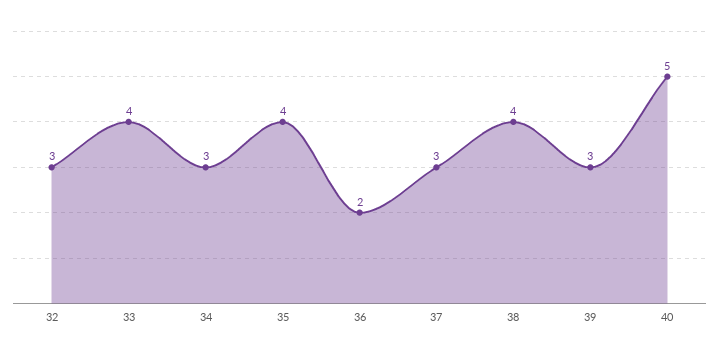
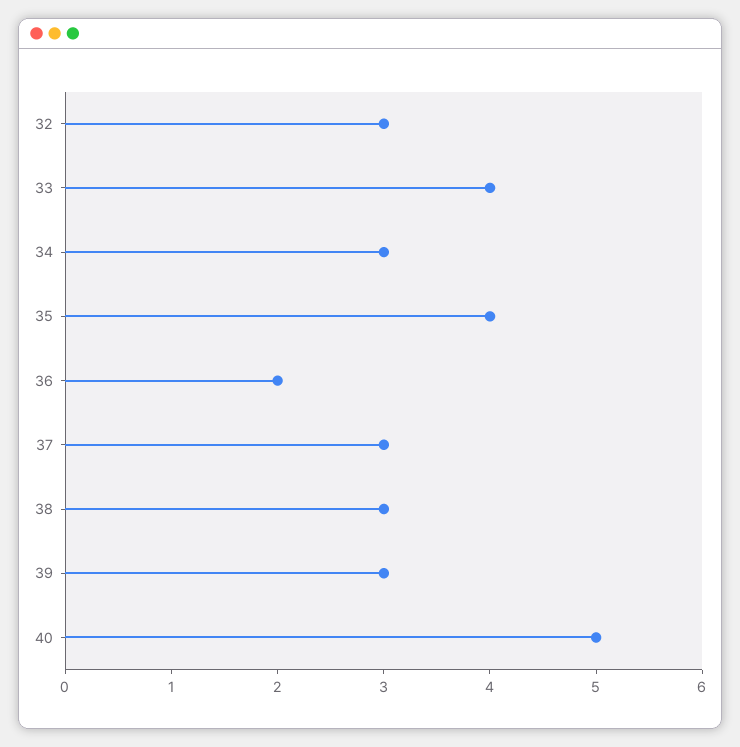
38: 4 -> 3

